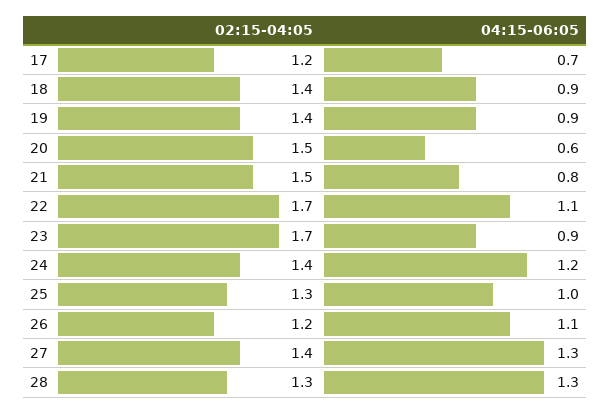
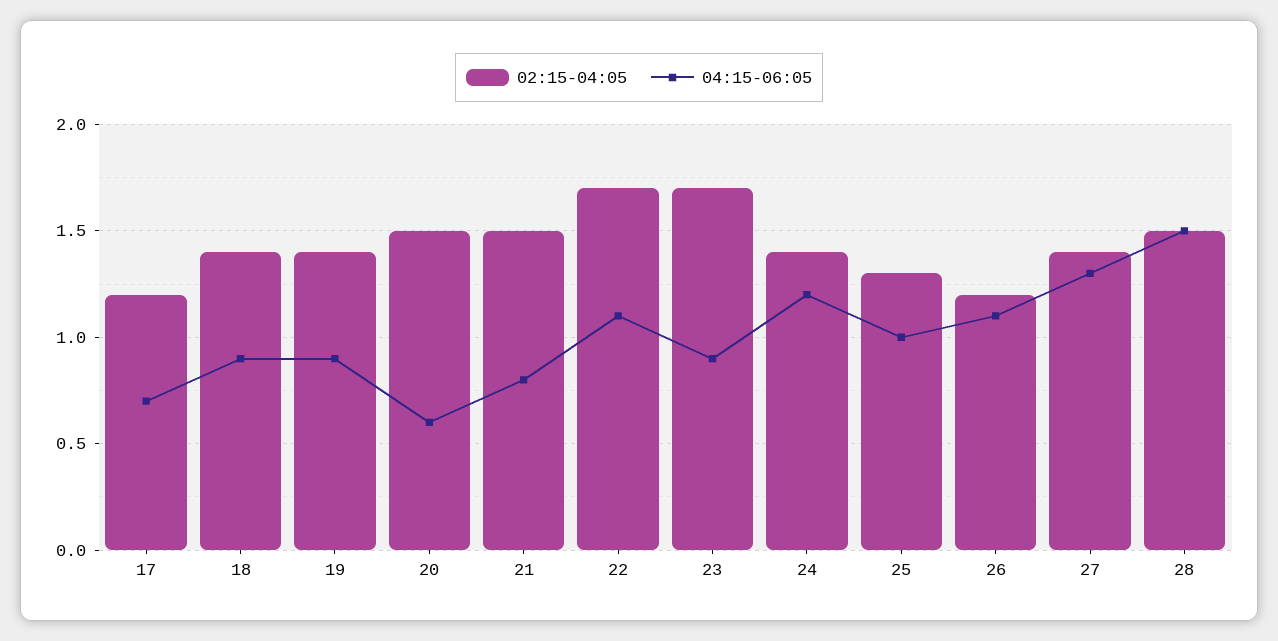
02:15-04:05, 28: 1.3 -> 1.5
04:15-06:05, 28: 1.3 -> 1.5

